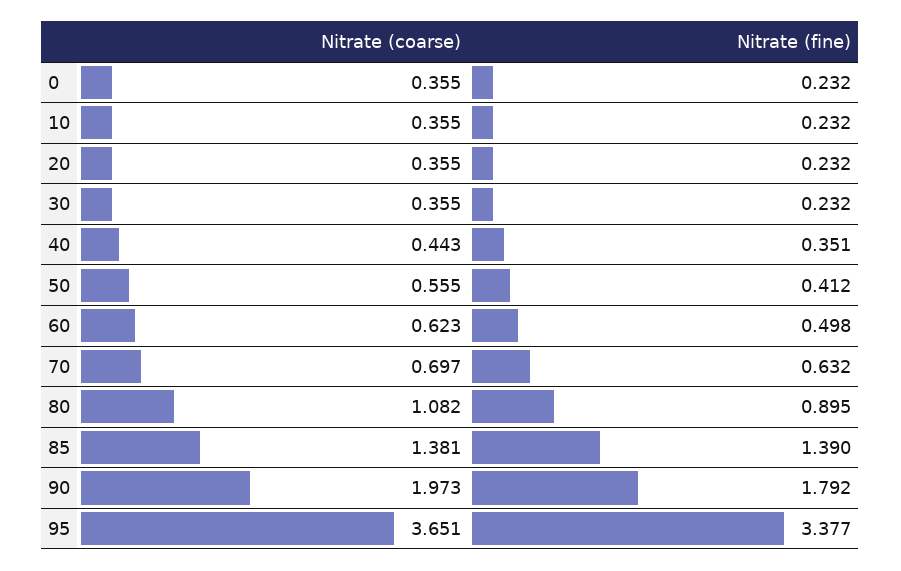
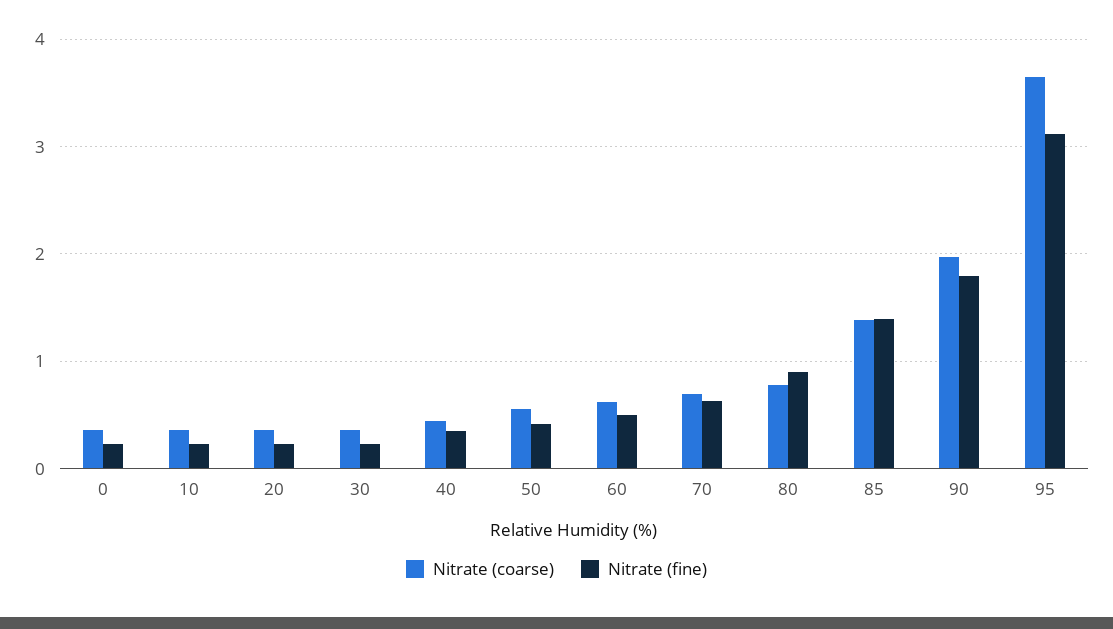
Nitrate (coarse), 80: 1.082 -> 0.8
Nitrate (fine), 95: 3.377 -> 3.1

